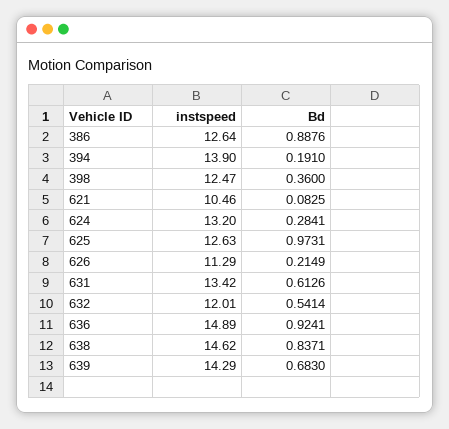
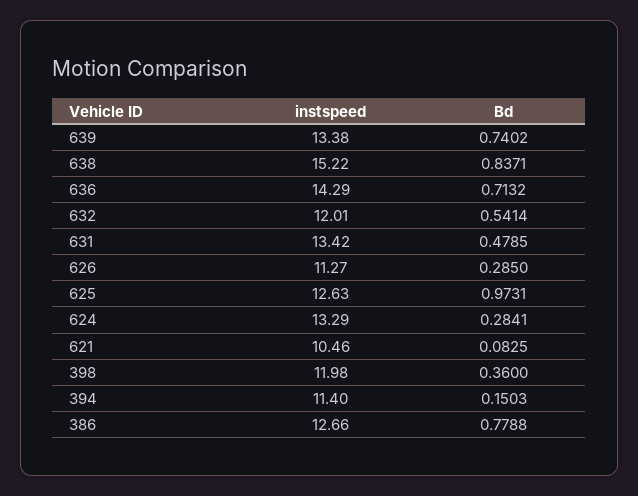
instspeed, 386: 12.64 -> 12.66
Bd, 386: 0.8876 -> 0.7788
instspeed, 394: 13.9 -> 11.4
Bd, 394: 0.191 -> 0.1503
instspeed, 398: 12.47 -> 11.98
instspeed, 624: 13.2 -> 13.29
instspeed, 626: 11.29 -> 11.27
Bd, 626: 0.2149 -> 0.285
Bd, 631: 0.6126 -> 0.4785
instspeed, 636: 14.89 -> 14.29
Bd, 636: 0.9241 -> 0.7132
instspeed, 638: 14.62 -> 15.22
instspeed, 639: 14.29 -> 13.38
Bd, 639: 0.683 -> 0.7402

